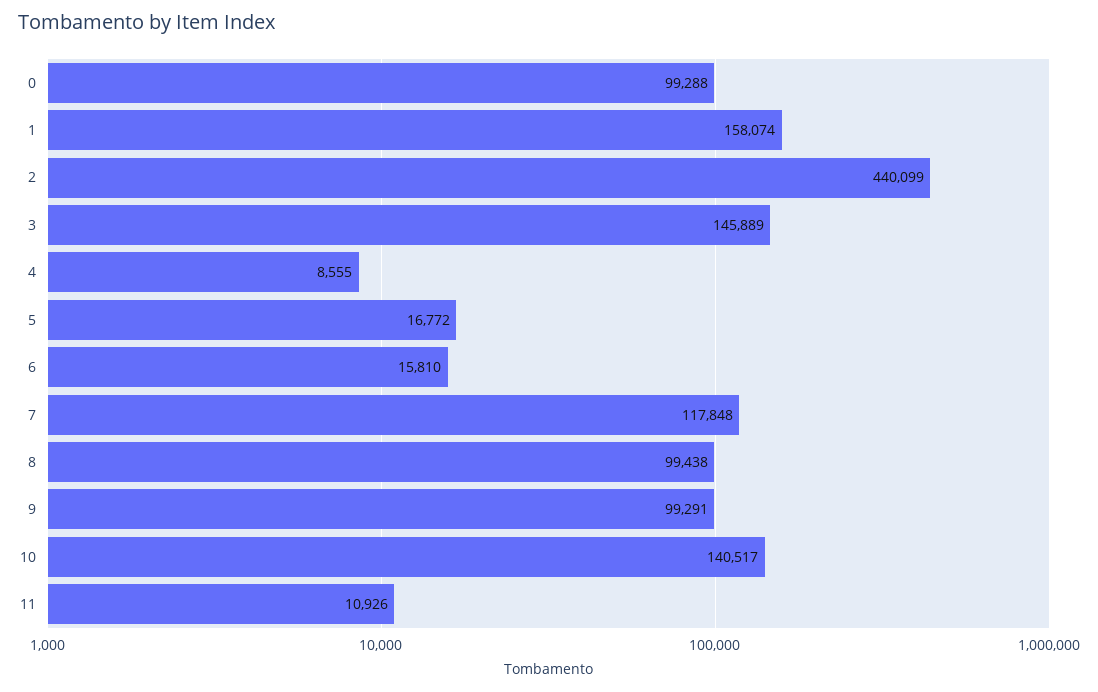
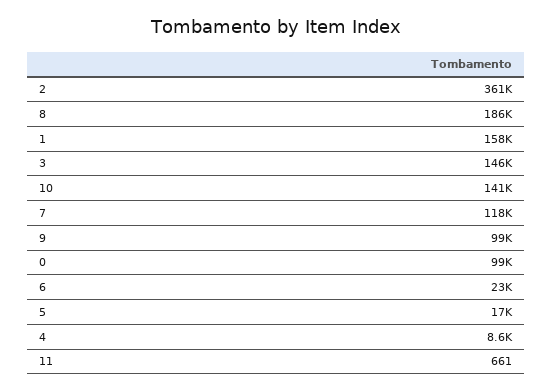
2: 440099 -> 361000
6: 15810 -> 23000
8: 99438 -> 186000
11: 10926 -> 661

